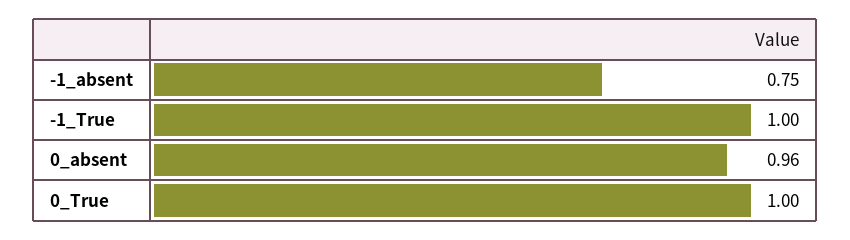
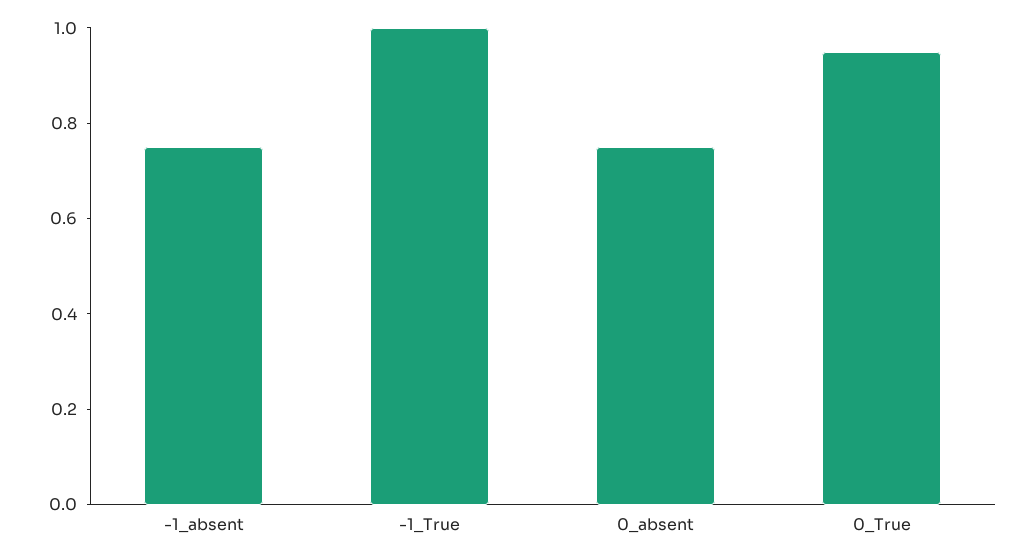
0_absent: 0.96 -> 0.75
0_True: 1 -> 0.95

